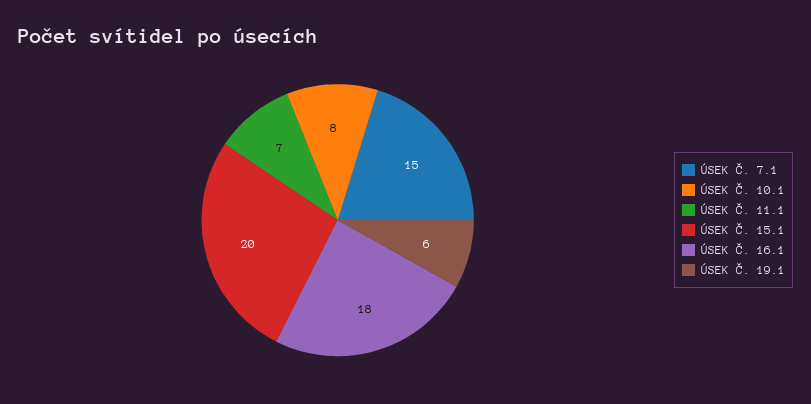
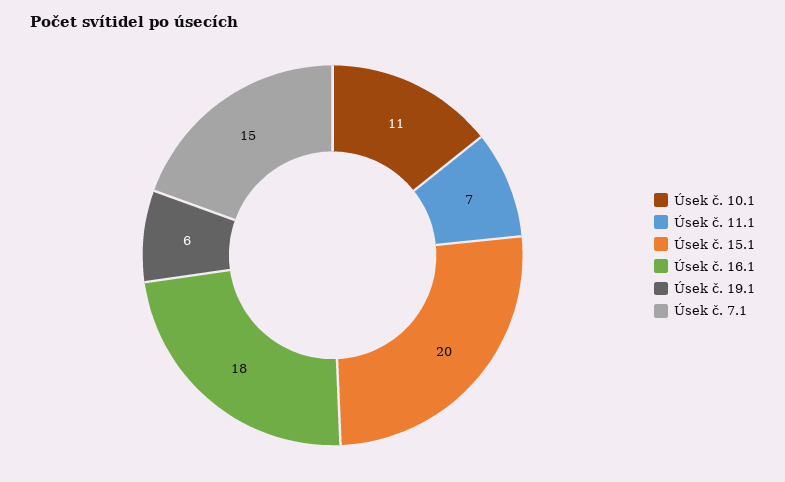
ÚSEK Č. 10.1: 8 -> 11

